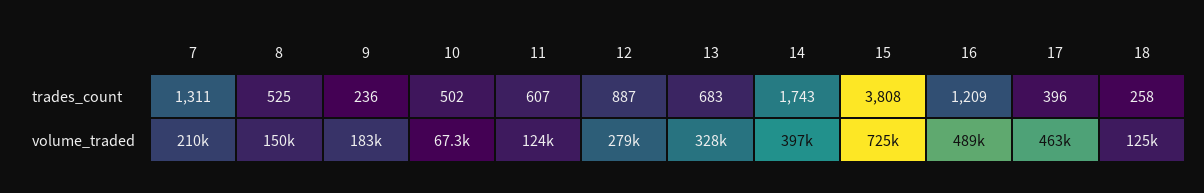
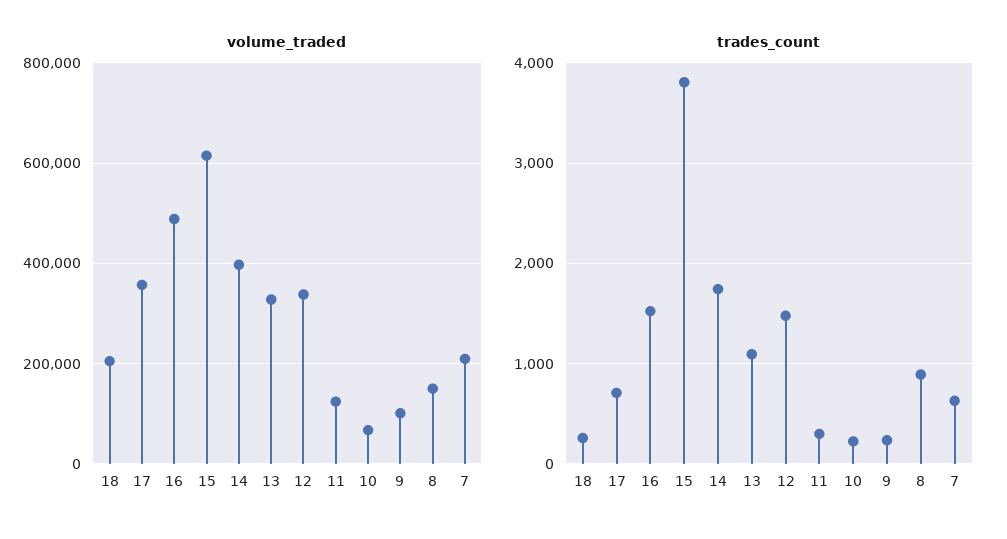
trades_count, 7: 1311 -> 600
trades_count, 8: 525 -> 900
trades_count, 10: 502 -> 200
trades_count, 11: 607 -> 300
trades_count, 12: 887 -> 1500
trades_count, 13: 683 -> 1100
trades_count, 16: 1209 -> 1500
trades_count, 17: 396 -> 700
volume_traded, 9: 183000 -> 100000
volume_traded, 12: 279000 -> 340000
volume_traded, 15: 725000 -> 620000
volume_traded, 17: 463000 -> 360000
volume_traded, 18: 125000 -> 200000

